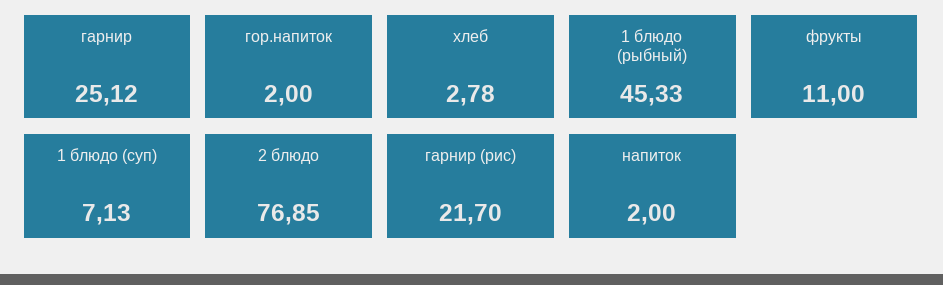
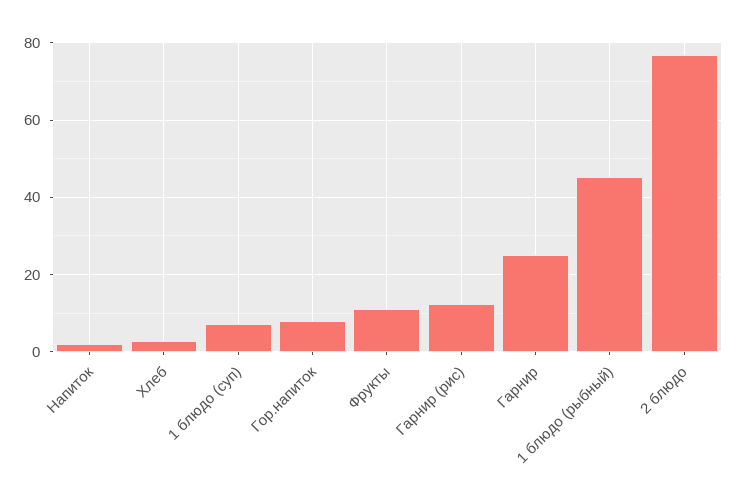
гор.напиток: 2 -> 8
гарнир (рис): 21.7 -> 12

